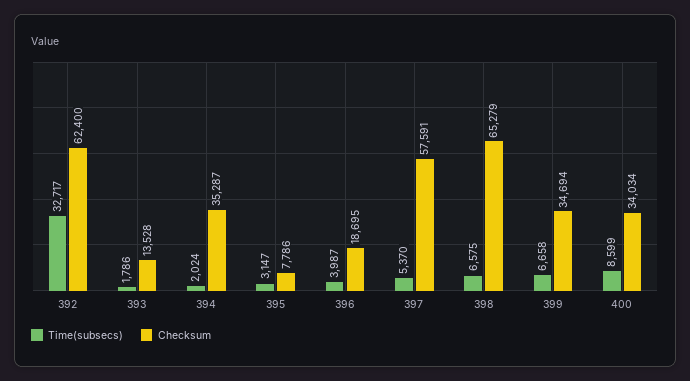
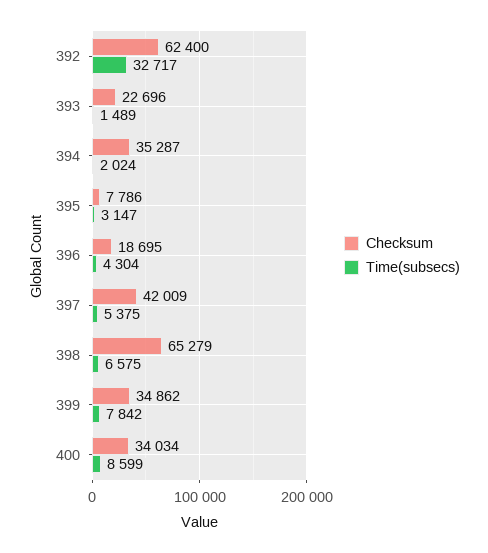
Time(subsecs), 393: 1786 -> 1489
Checksum, 393: 13528 -> 22696
Time(subsecs), 396: 3987 -> 4304
Time(subsecs), 397: 5370 -> 5375
Checksum, 397: 57591 -> 42009
Time(subsecs), 399: 6658 -> 7842
Checksum, 399: 34694 -> 34862

